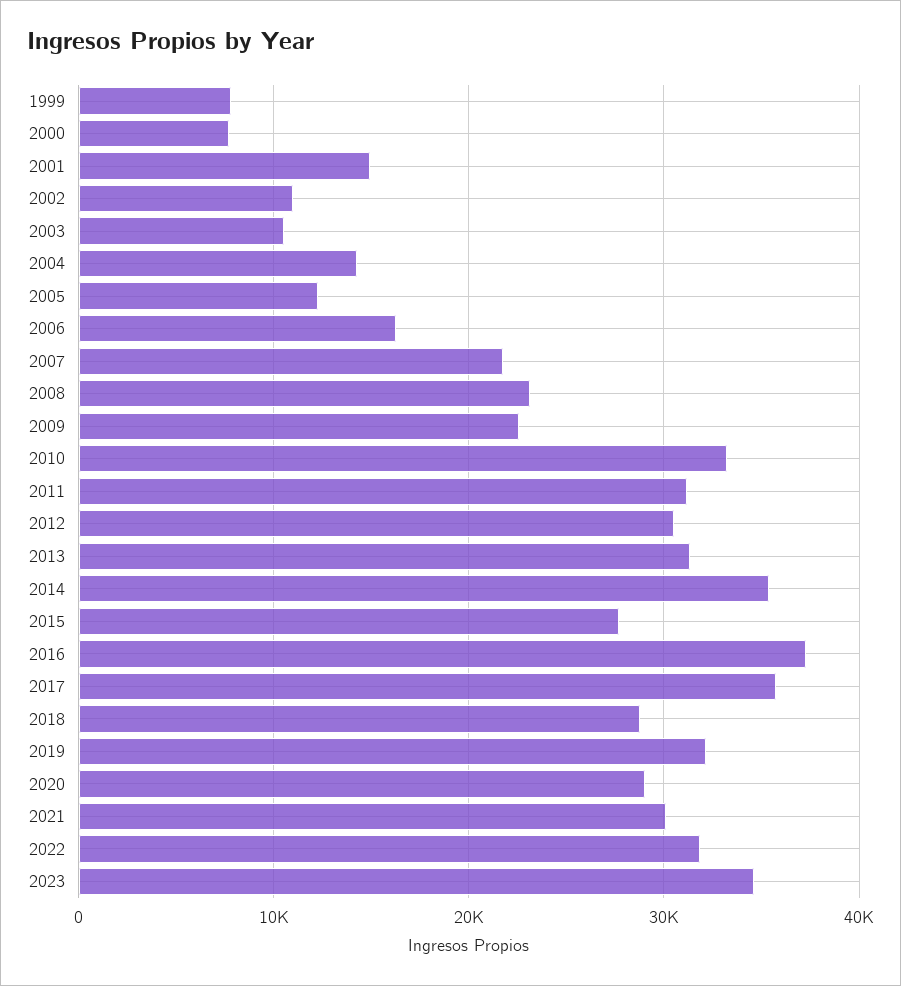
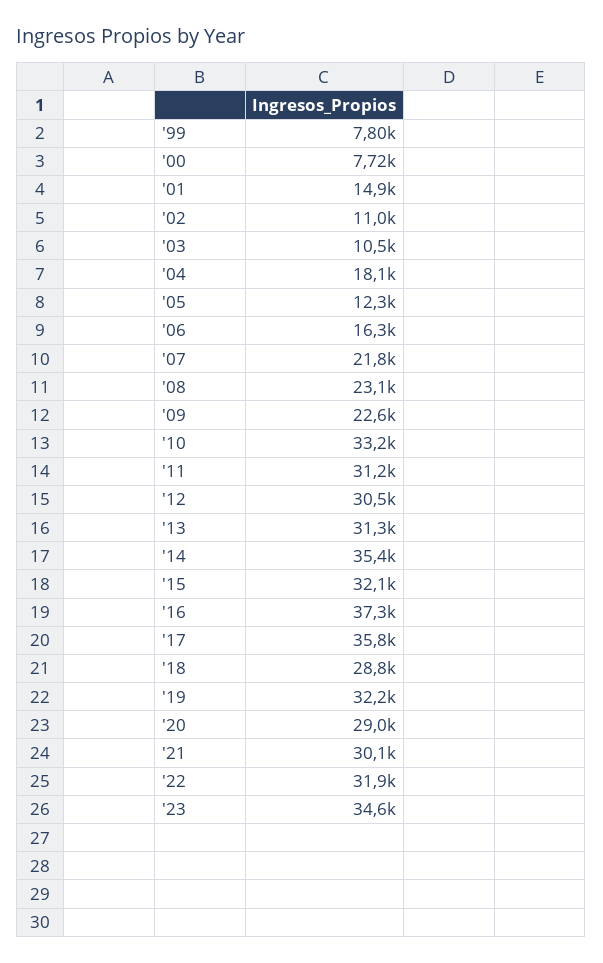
2004: 14000 -> 18100
2015: 28000 -> 32100

